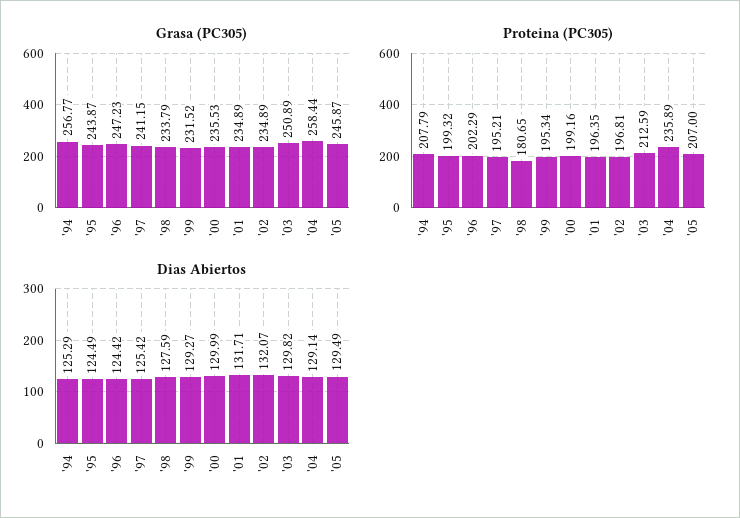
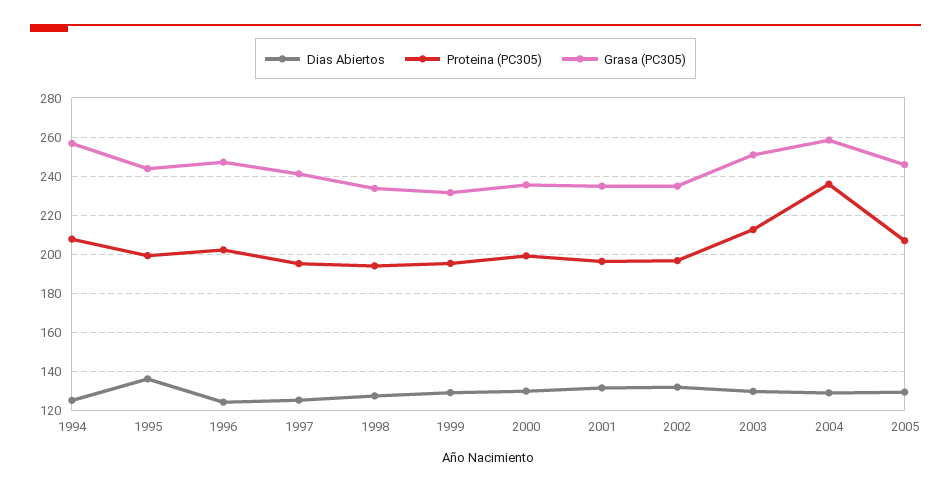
Proteina (PC305), '98: 180.65 -> 195
Dias Abiertos, '95: 124.49 -> 135

